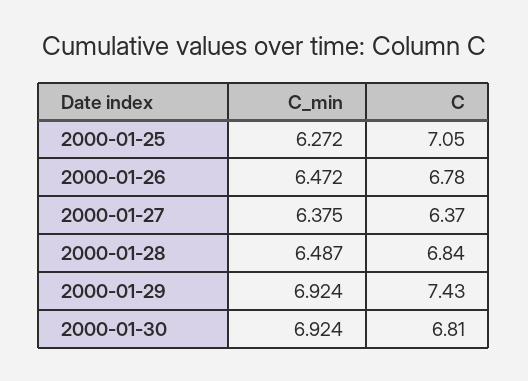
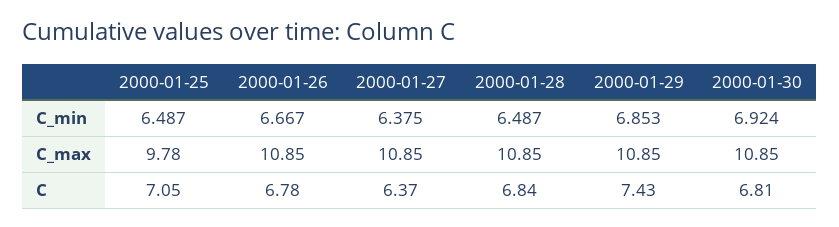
C_min, 2000-01-25: 6.272 -> 6.487
C_min, 2000-01-26: 6.472 -> 6.667
C_min, 2000-01-29: 6.924 -> 6.853
C_max, 2000-01-25: none -> 9.78
C_max, 2000-01-26: none -> 10.85
C_max, 2000-01-27: none -> 10.85
C_max, 2000-01-28: none -> 10.85
C_max, 2000-01-29: none -> 10.85
C_max, 2000-01-30: none -> 10.85

